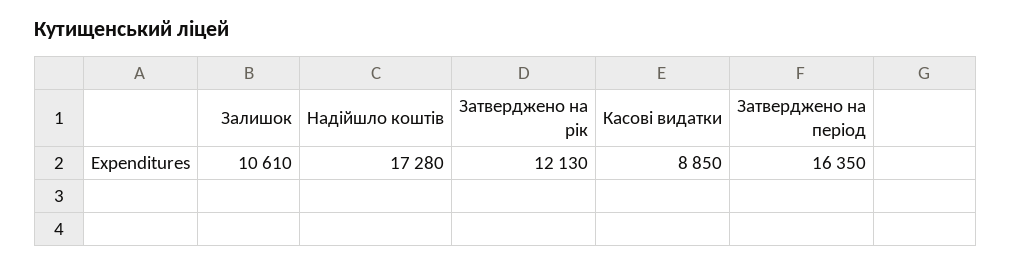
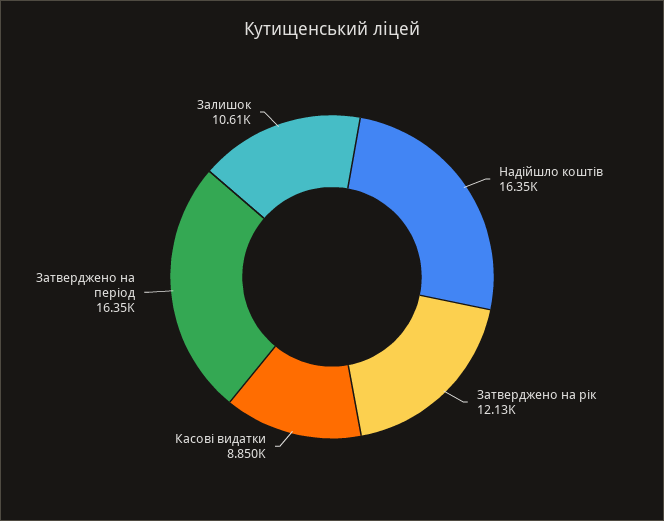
Надійшло коштів: 17280 -> 16350

